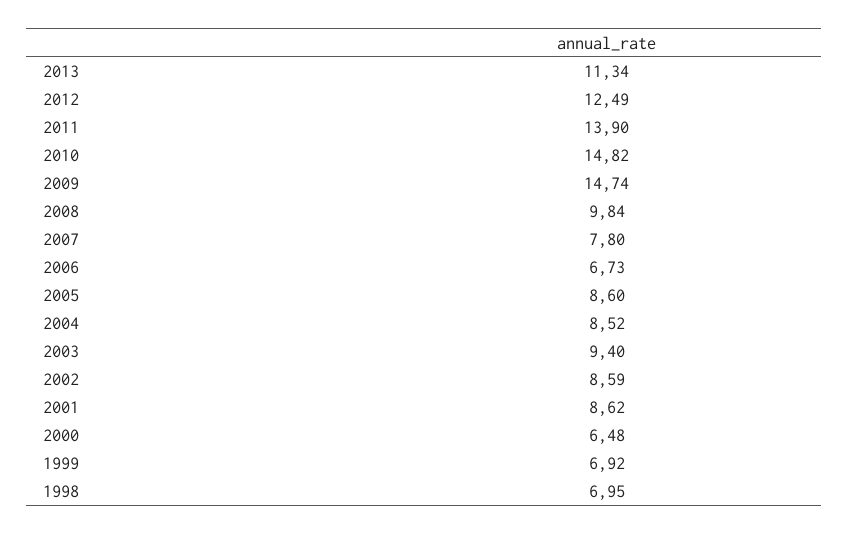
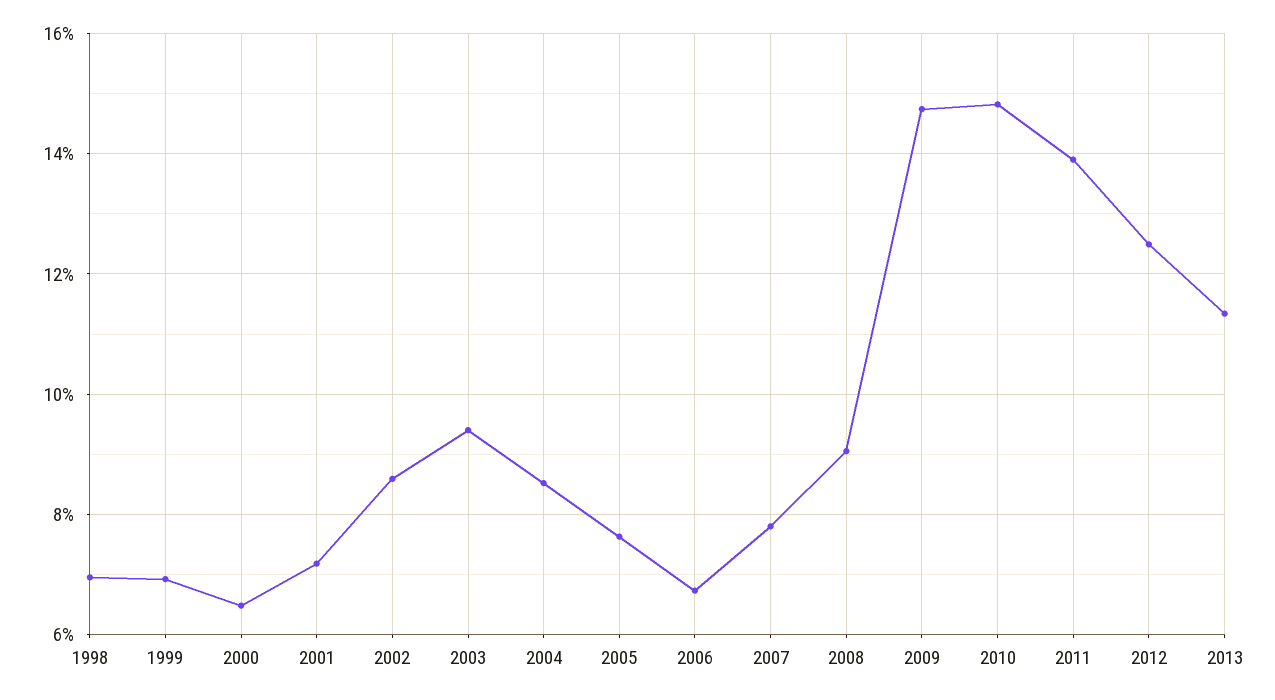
2008: 9.84 -> 9
2005: 8.6 -> 7.6
2001: 8.62 -> 7.2

